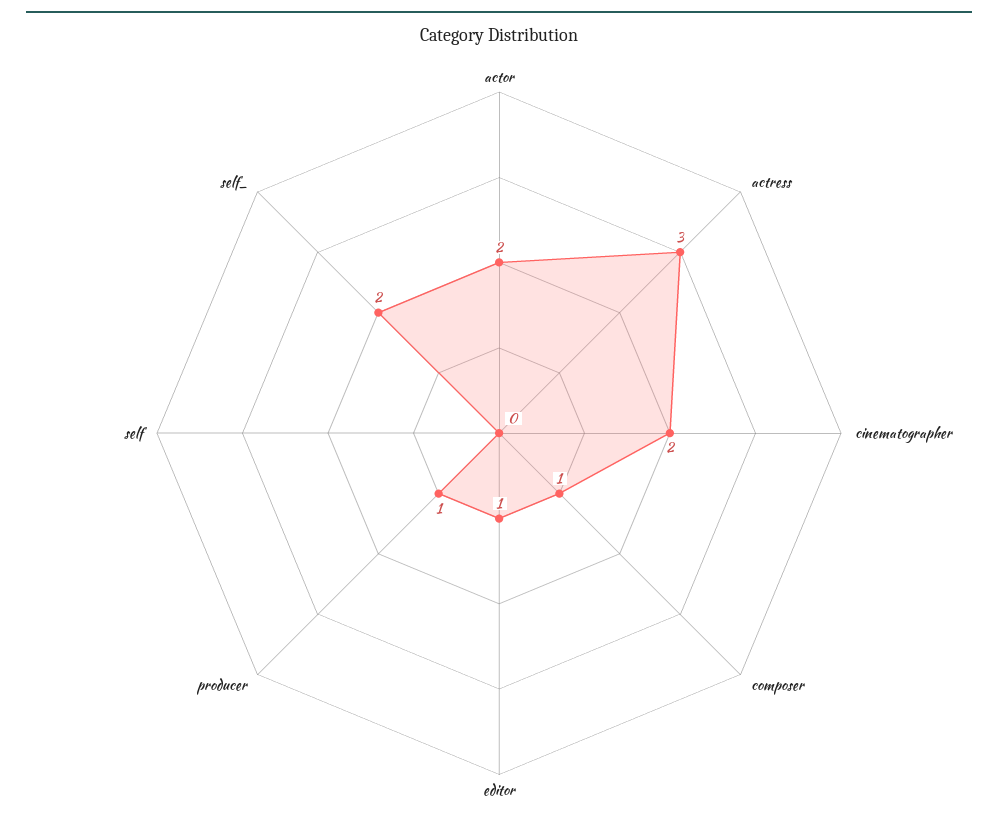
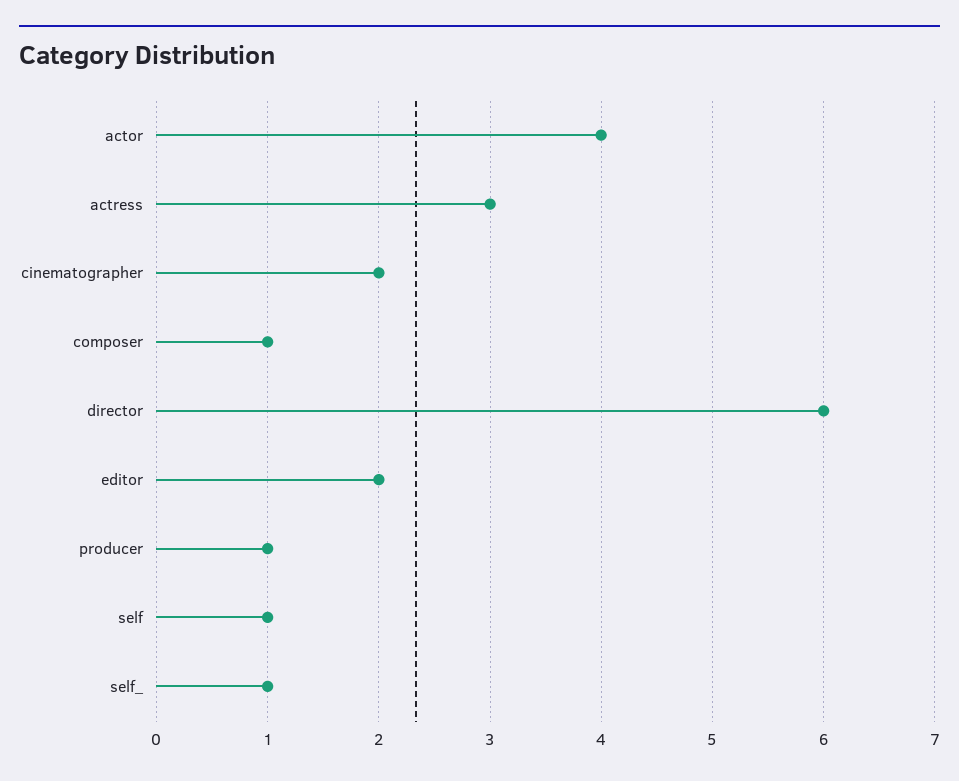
actor: 2 -> 4
editor: 1 -> 2
self: 0 -> 1
self_: 2 -> 1
director: none -> 6

